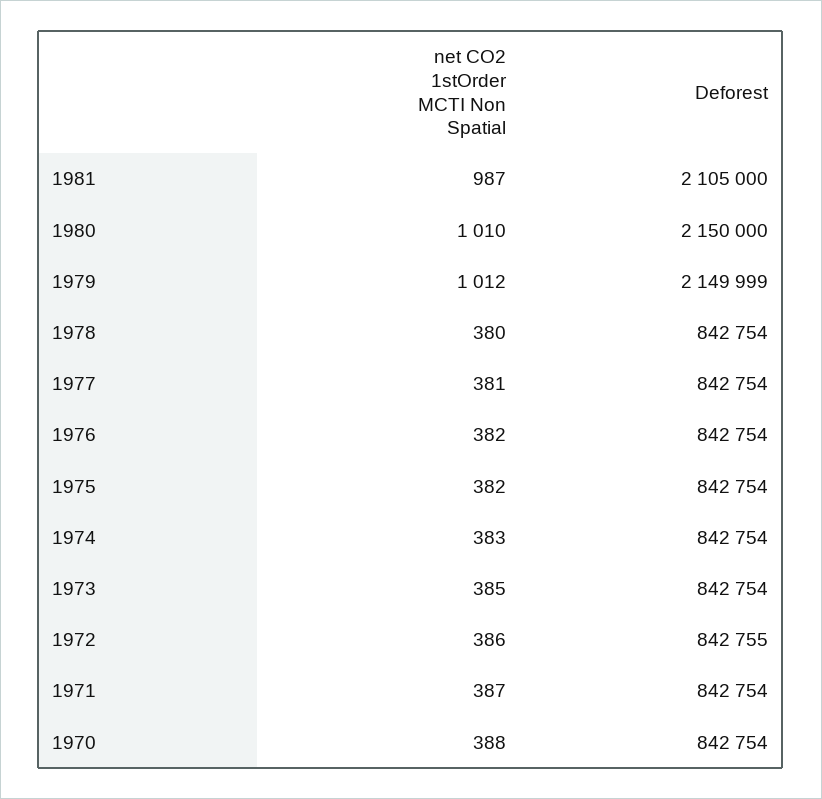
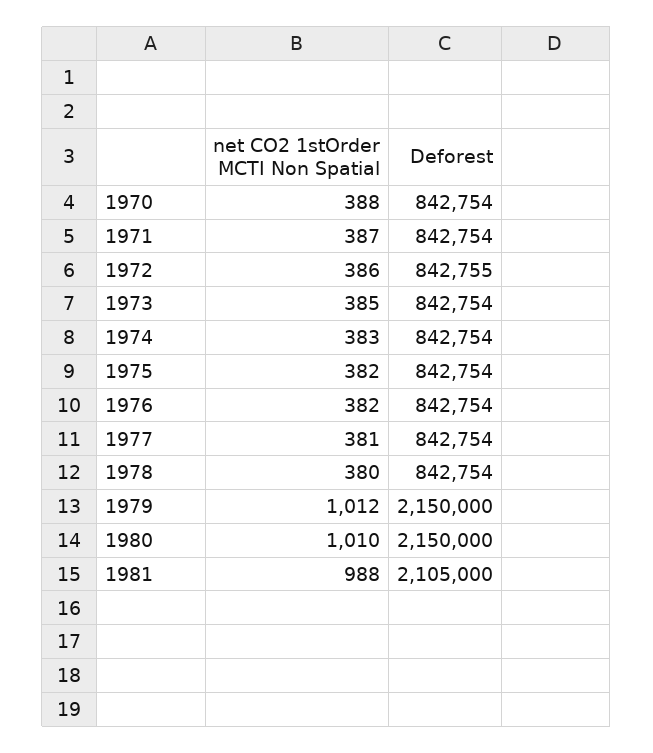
net CO2 1stOrder MCTI Non Spatial, 1981: 987 -> 988
Deforest, 1979: 2149999 -> 2150000

